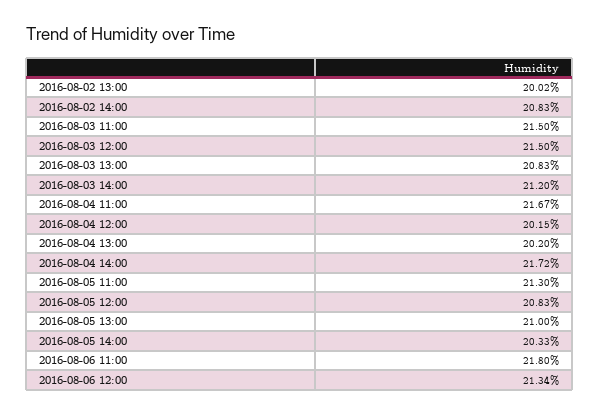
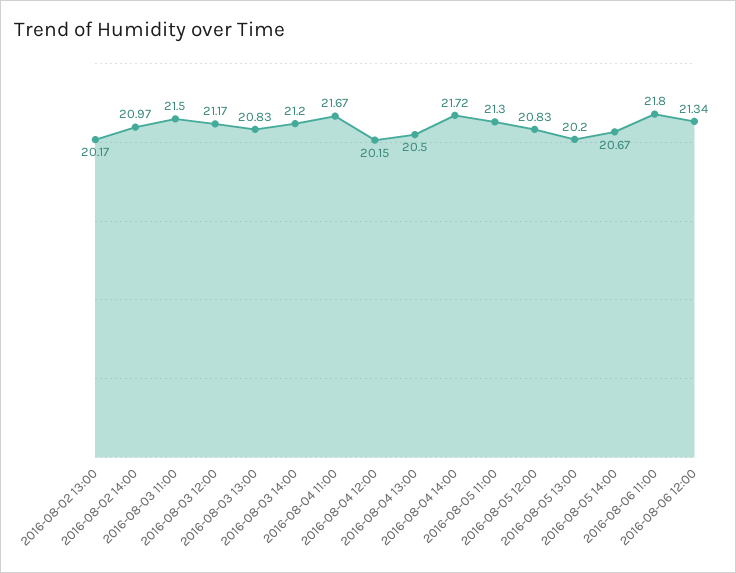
2016-08-02 13:00: 20.02 -> 20.17
2016-08-02 14:00: 20.83 -> 20.97
2016-08-03 12:00: 21.5 -> 21.17
2016-08-04 13:00: 20.2 -> 20.5
2016-08-05 13:00: 21 -> 20.2
2016-08-05 14:00: 20.33 -> 20.67

